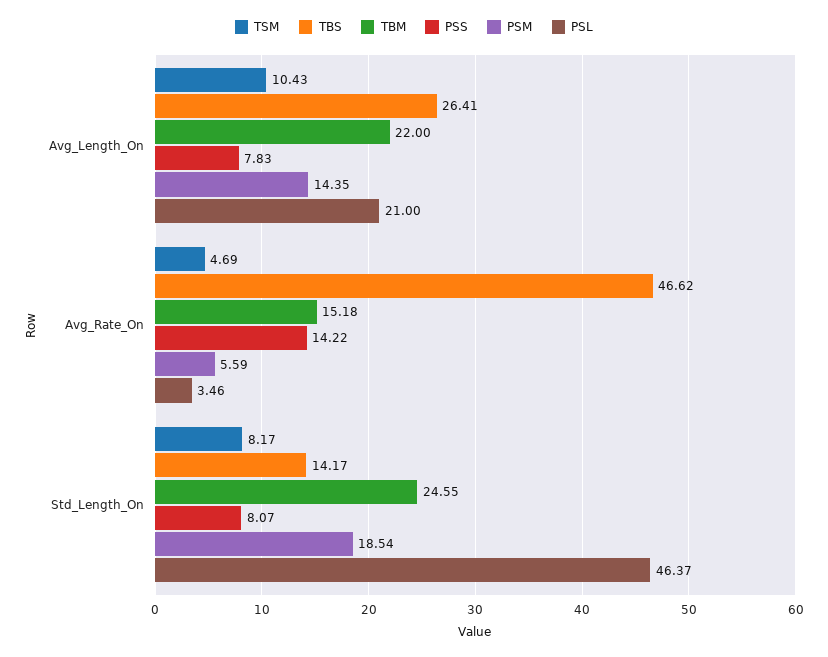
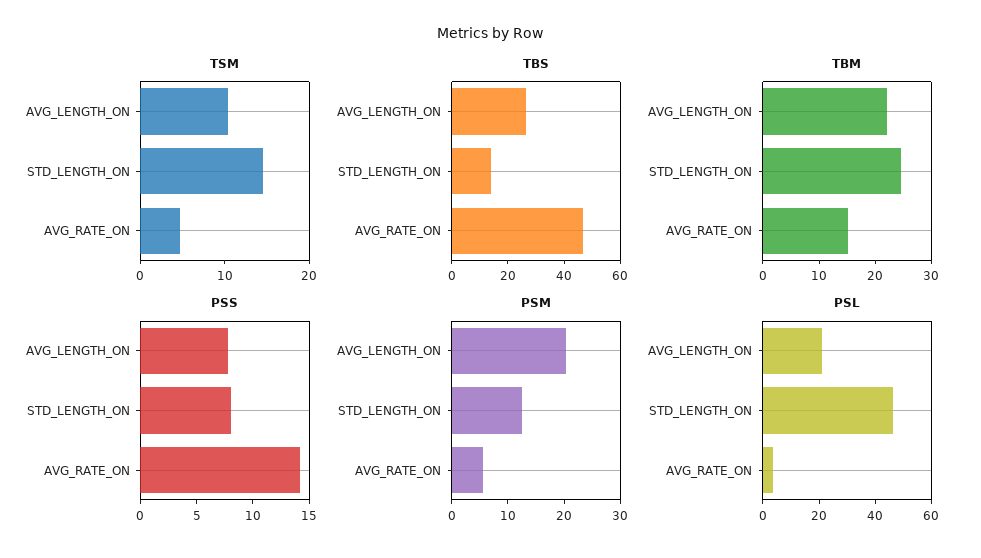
PSM, Avg_Length_On: 14.35 -> 20
TSM, Std_Length_On: 8.17 -> 14
PSM, Std_Length_On: 18.54 -> 12

